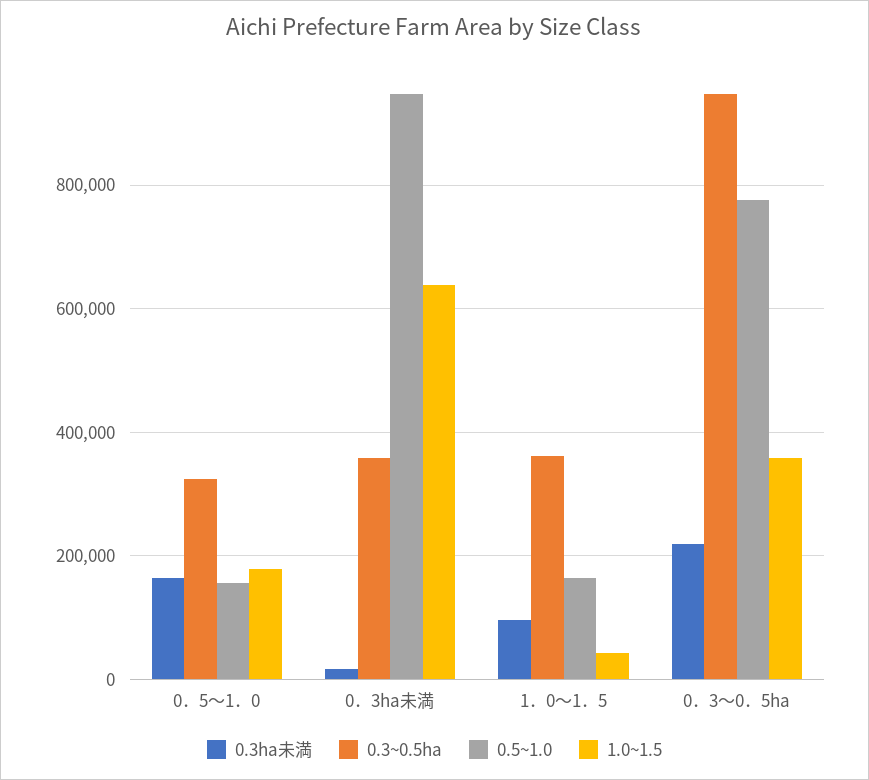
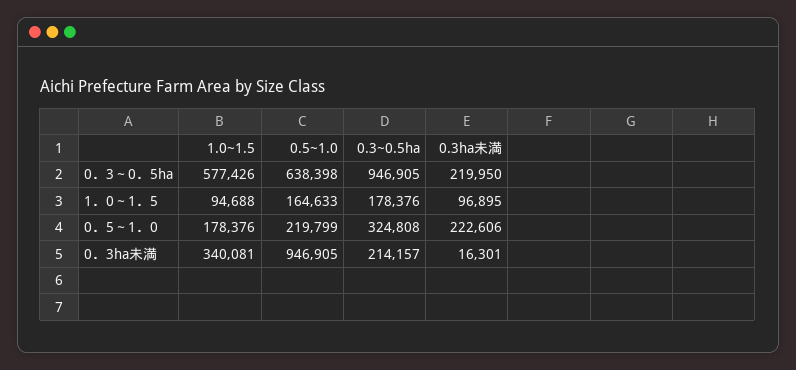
0.3ha未満, 0．5～1．0: 160000 -> 222606
0.5~1.0, 0．5～1．0: 160000 -> 219799
0.3~0.5ha, 0．3ha未満: 360000 -> 214157
1.0~1.5, 0．3ha未満: 640000 -> 340081
0.3~0.5ha, 1．0～1．5: 360000 -> 178376
1.0~1.5, 1．0～1．5: 40000 -> 94688
0.5~1.0, 0．3～0．5ha: 780000 -> 638398
1.0~1.5, 0．3～0．5ha: 360000 -> 577426

